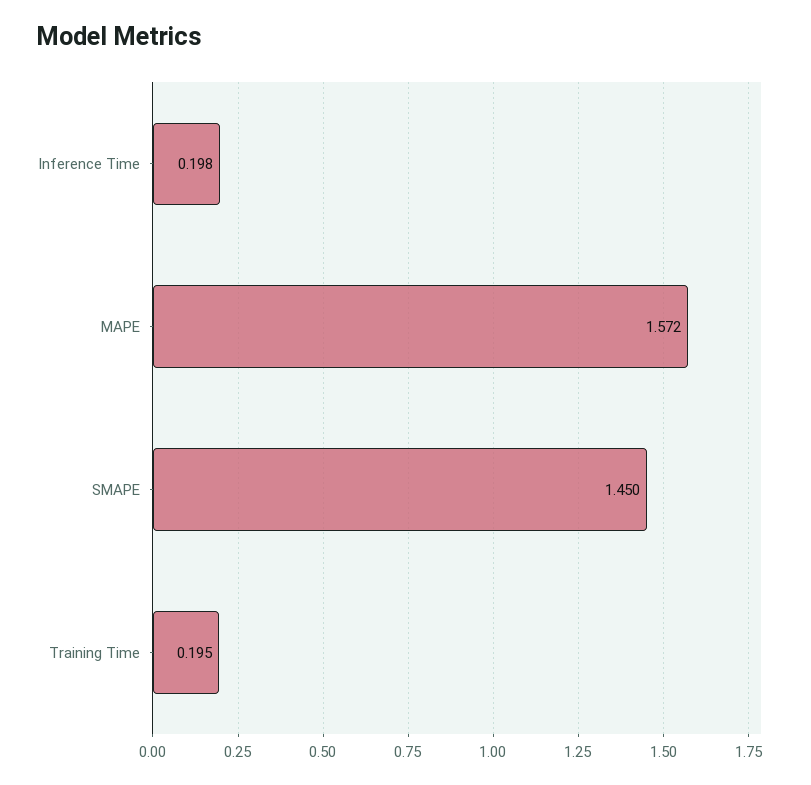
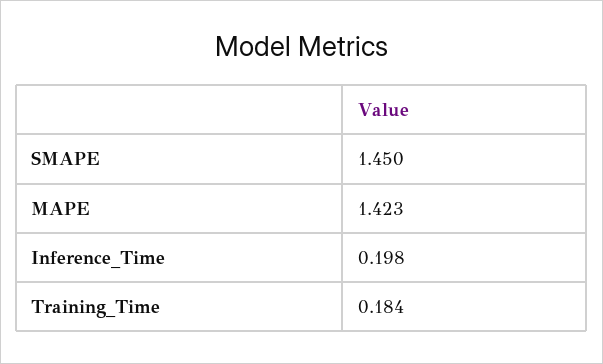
MAPE: 1.572 -> 1.423
Training Time: 0.195 -> 0.184

